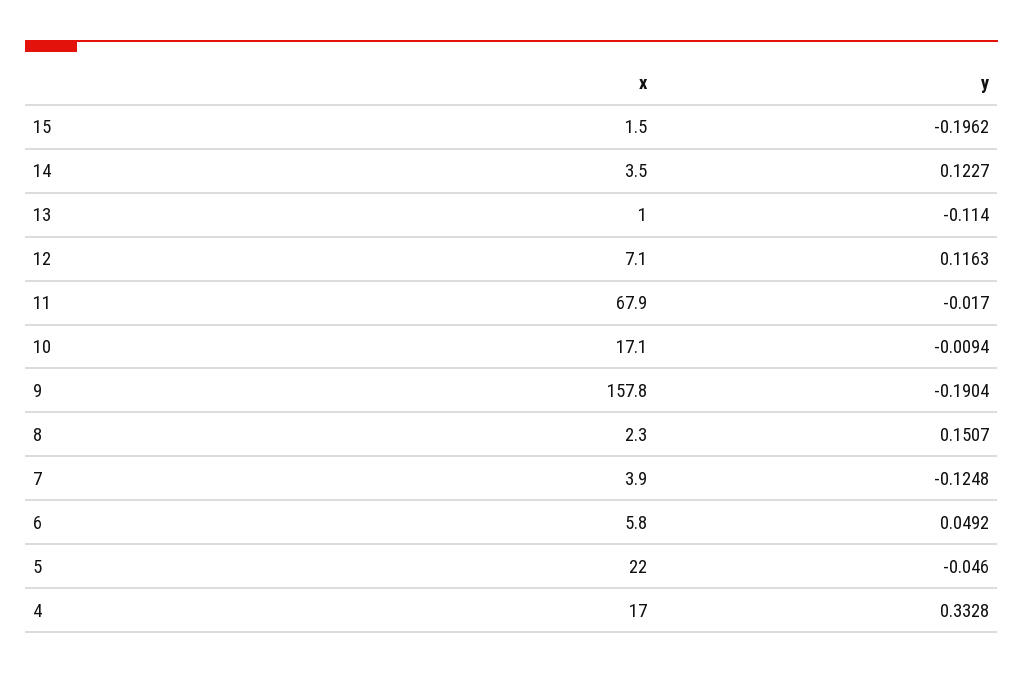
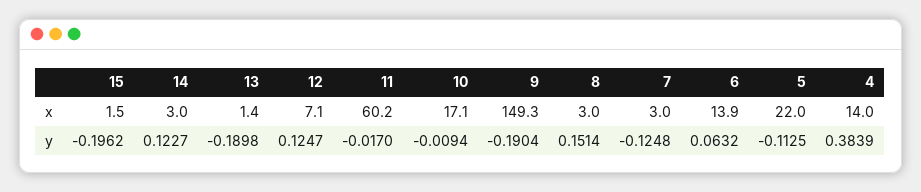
x, 14: 3.5 -> 3
x, 13: 1 -> 1.4
y, 13: -0.114 -> -0.1898
y, 12: 0.1163 -> 0.1247
x, 11: 67.9 -> 60.2
x, 9: 157.8 -> 149.3
x, 8: 2.3 -> 3
y, 8: 0.1507 -> 0.1514
x, 7: 3.9 -> 3
x, 6: 5.8 -> 13.9
y, 6: 0.0492 -> 0.0632
y, 5: -0.046 -> -0.1125
x, 4: 17 -> 14
y, 4: 0.3328 -> 0.3839

